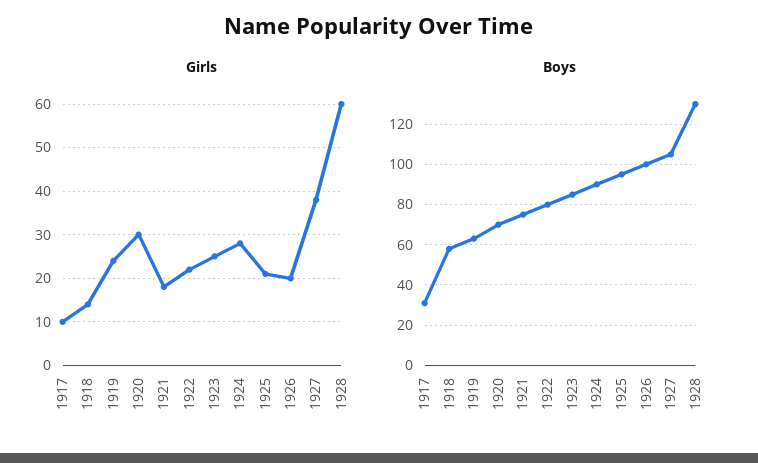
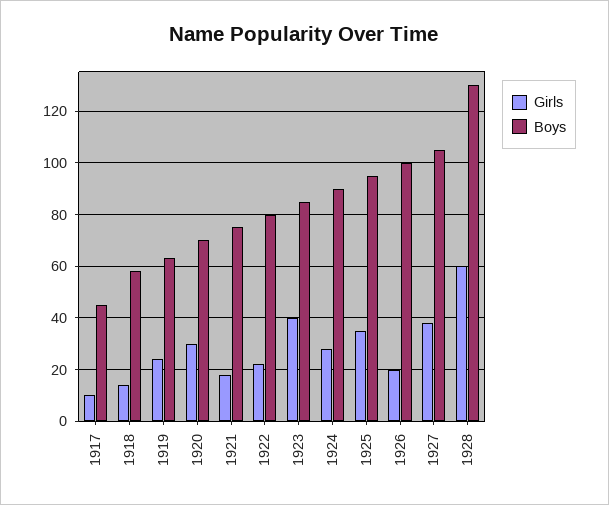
Girls, 1923: 25 -> 40
Girls, 1925: 20 -> 35
Boys, 1917: 30 -> 45

